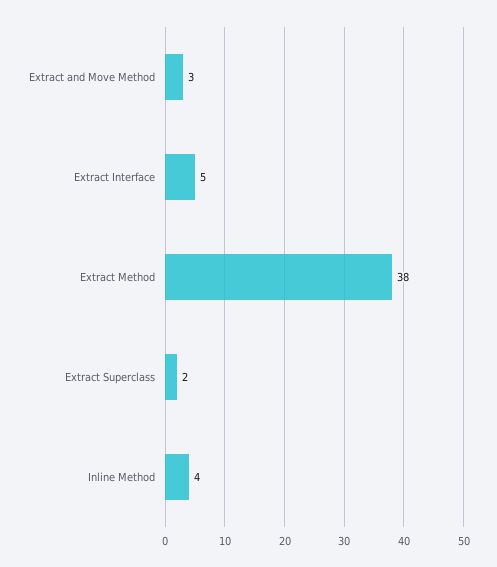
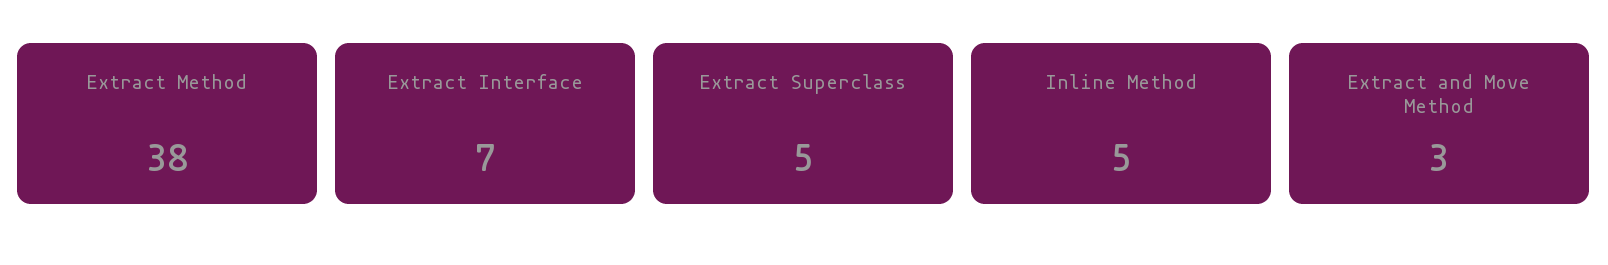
Extract Interface: 5 -> 7
Extract Superclass: 2 -> 5
Inline Method: 4 -> 5

